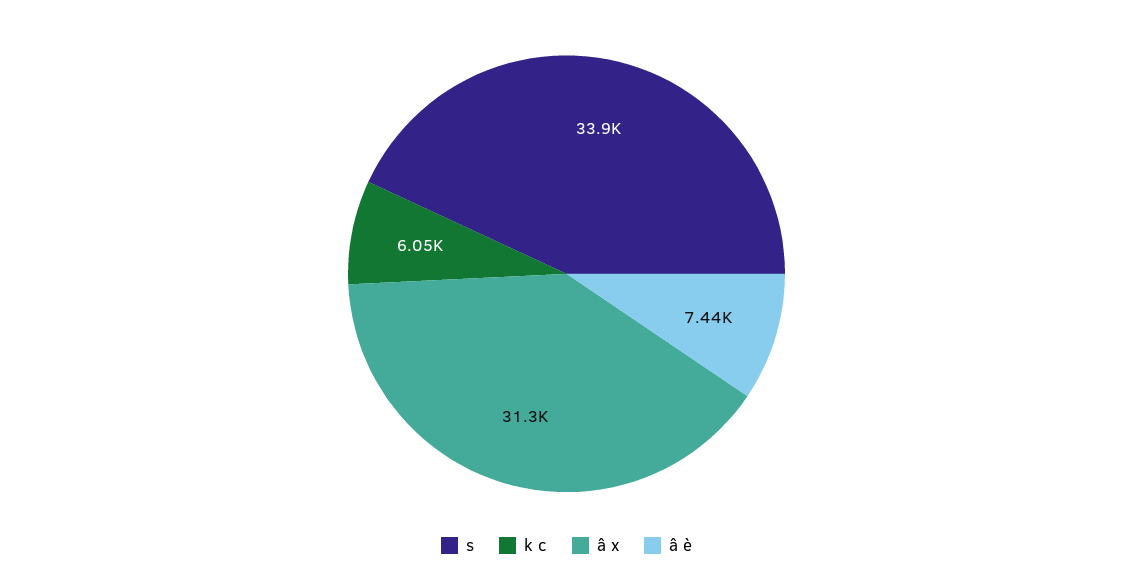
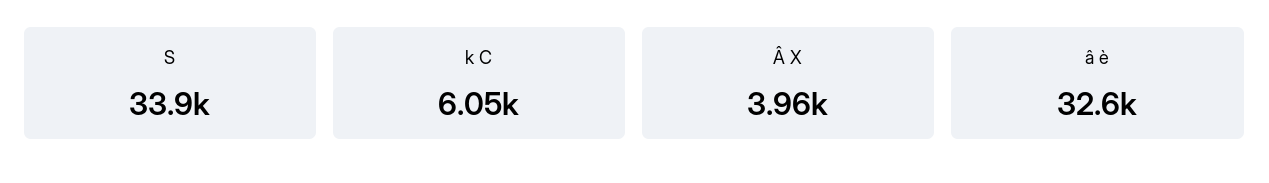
â x: 31300 -> 3960
â è: 7440 -> 32600

